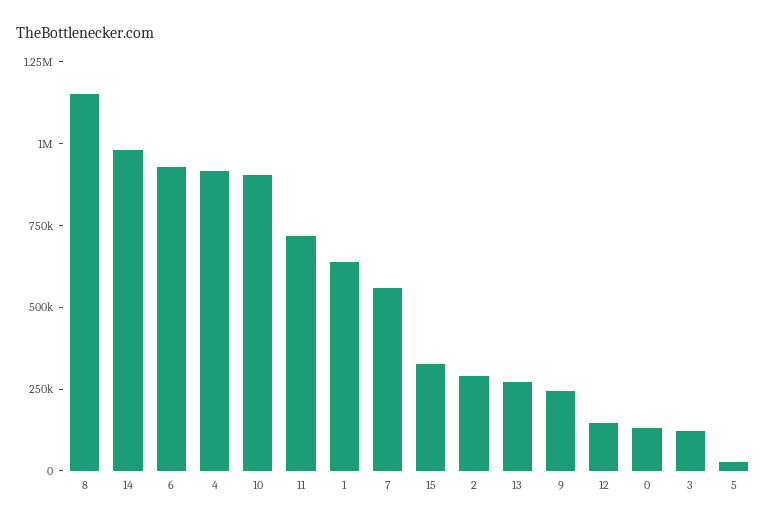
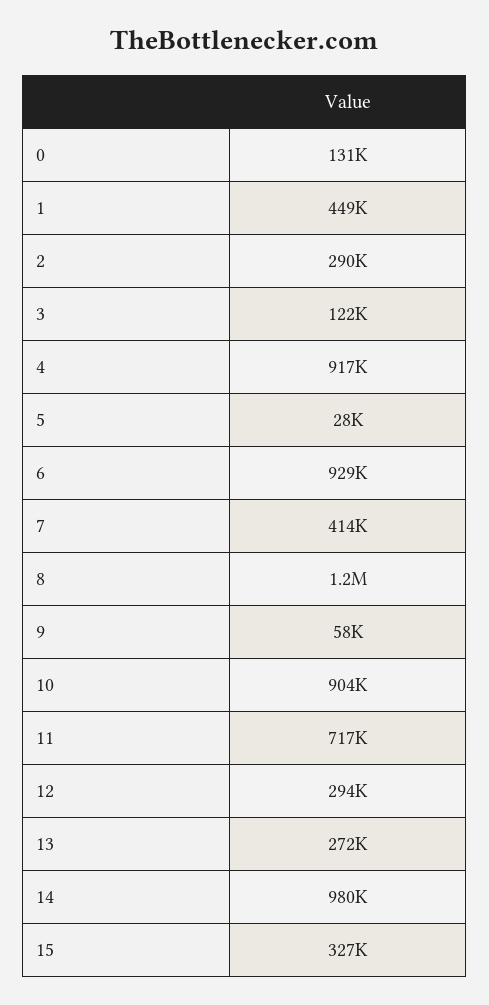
1: 650000 -> 449000
7: 550000 -> 414000
9: 250000 -> 58000
12: 150000 -> 294000

